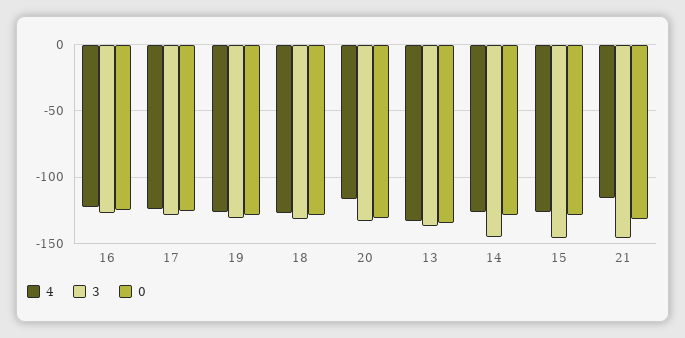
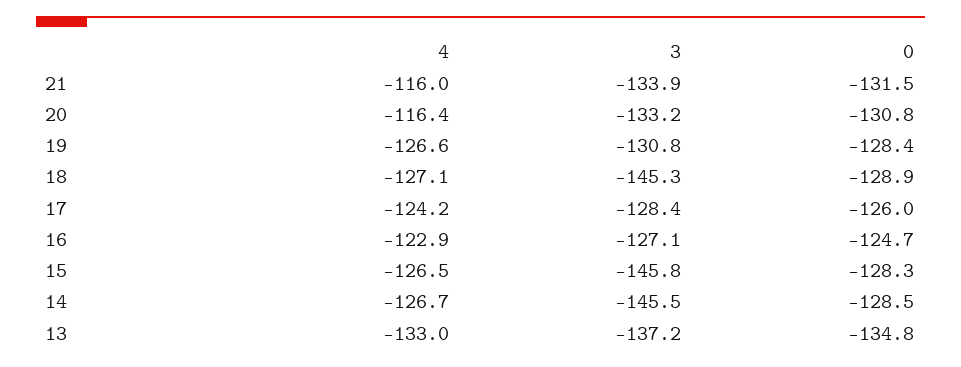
3, 18: -130 -> -145.3
3, 21: -145 -> -133.9

